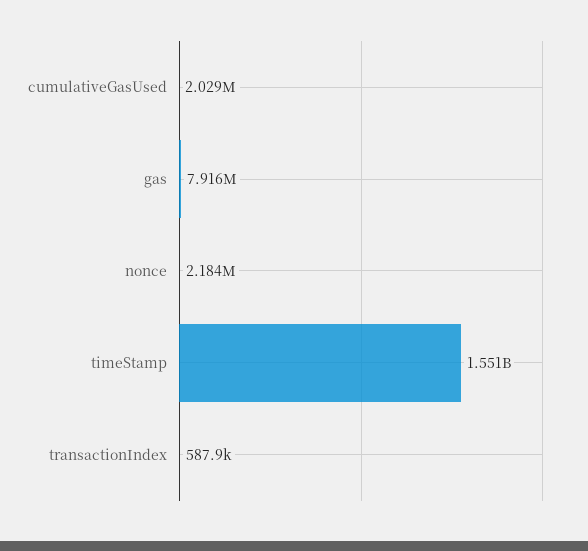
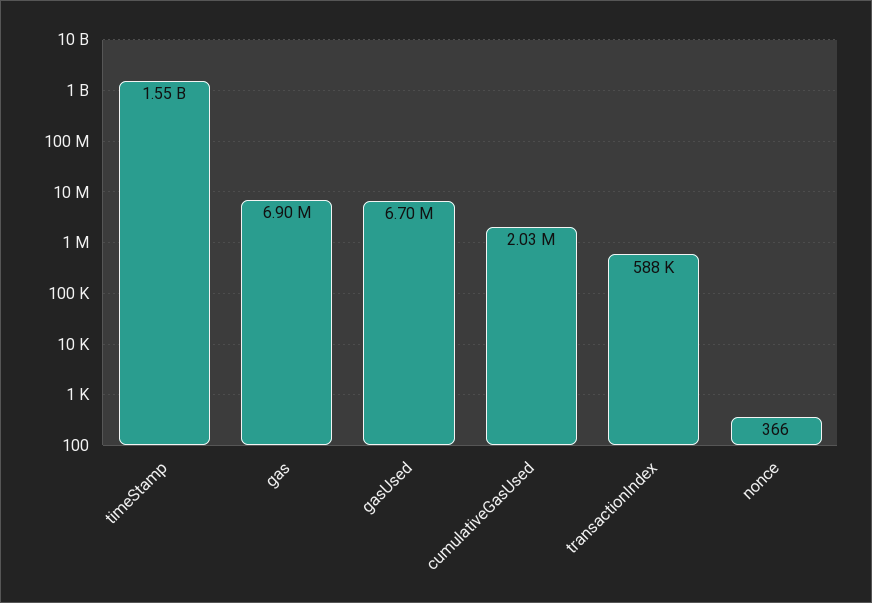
gas: 7916000 -> 6900000
nonce: 2184000 -> 366
gasUsed: none -> 6700000

